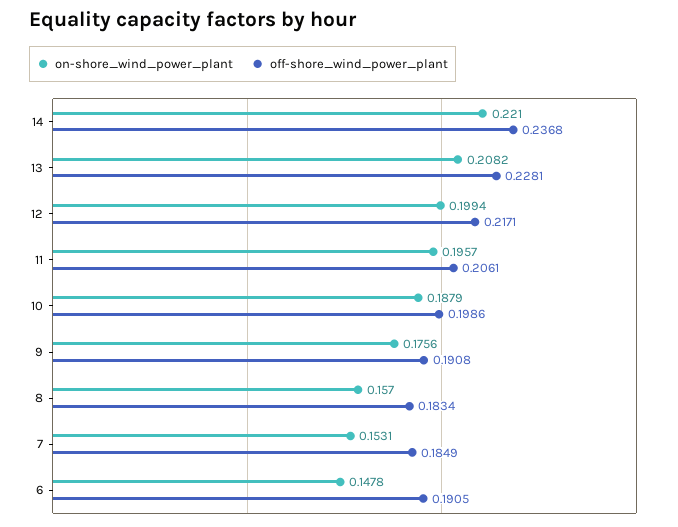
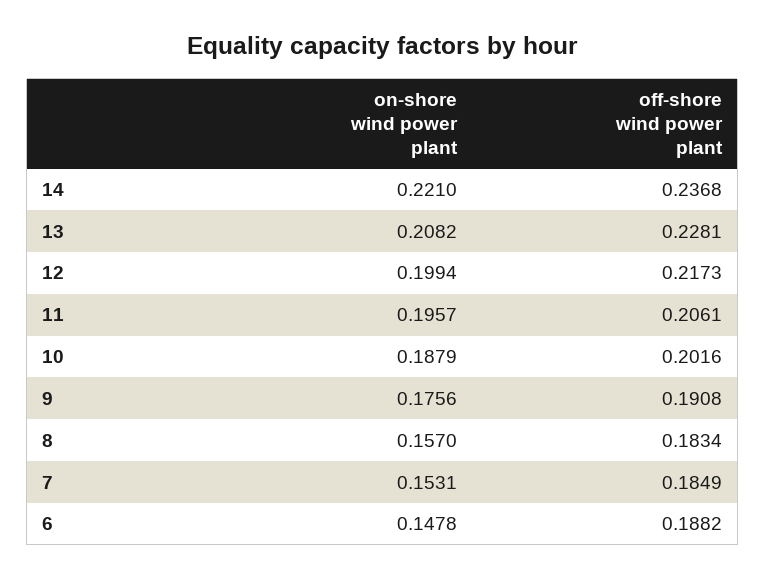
off-shore_wind_power_plant, 12: 0.2171 -> 0.2173
off-shore_wind_power_plant, 10: 0.1986 -> 0.2016
off-shore_wind_power_plant, 6: 0.1905 -> 0.1882

